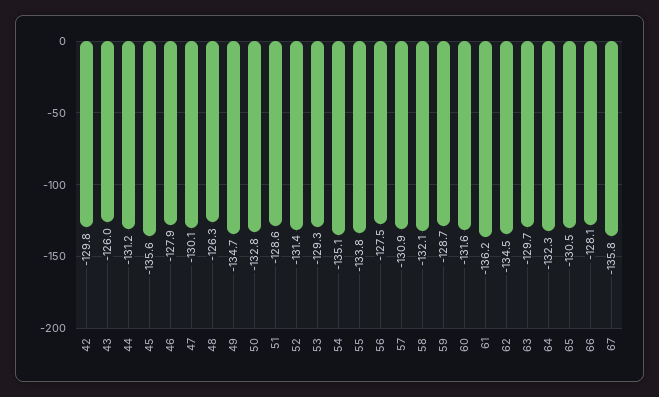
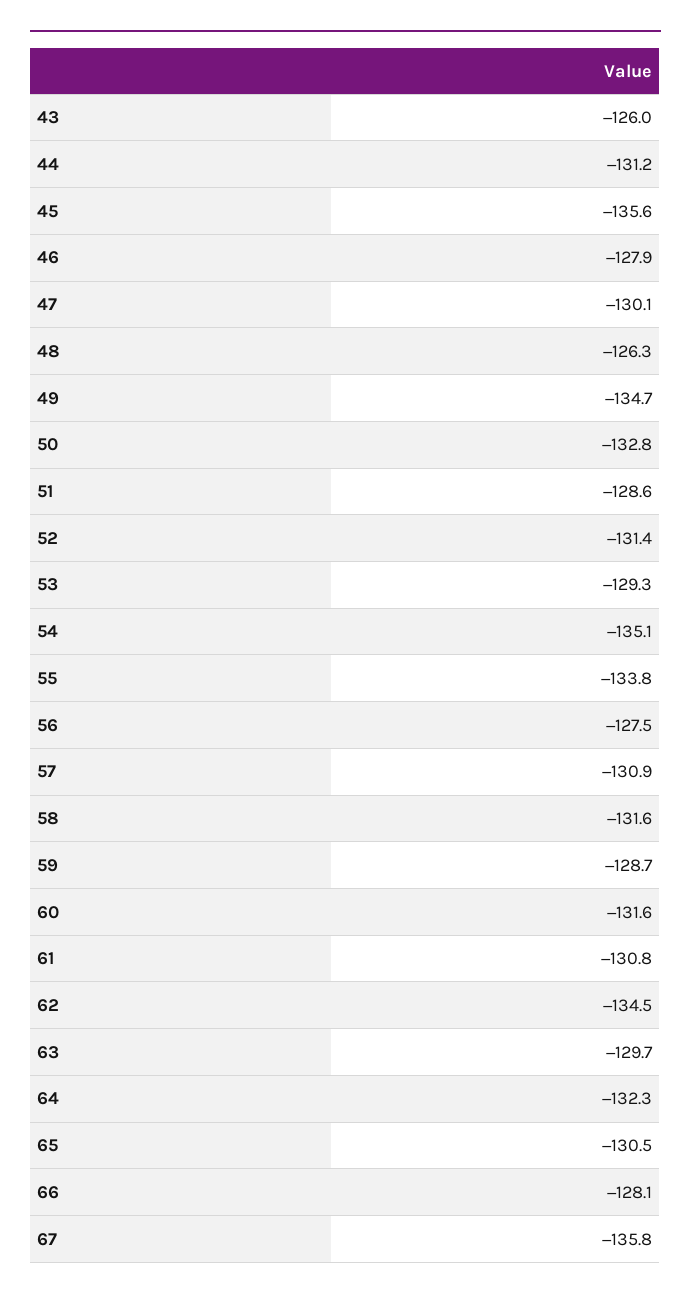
42: -129.8 -> none
58: -132.1 -> -131.6
61: -136.2 -> -130.8

